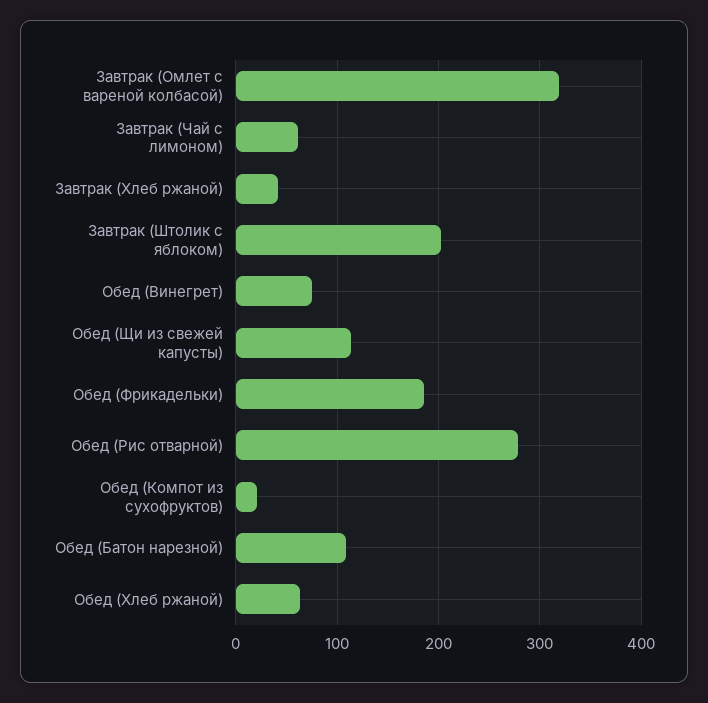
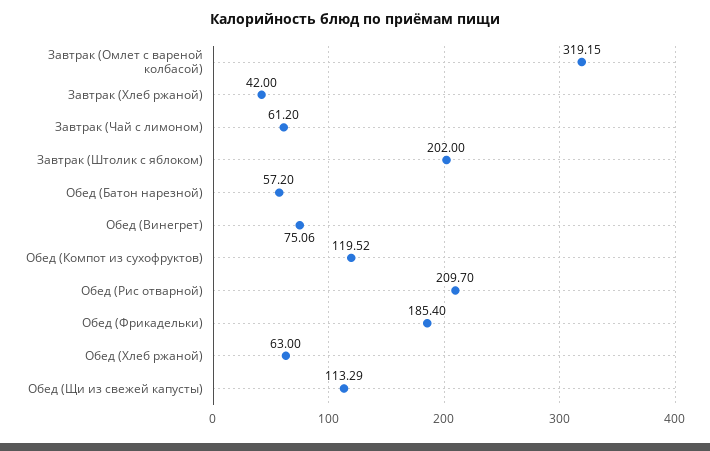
Обед (Рис отварной): 280 -> 209.7
Обед (Компот из сухофруктов): 20 -> 119.52
Обед (Батон нарезной): 110 -> 57.2

